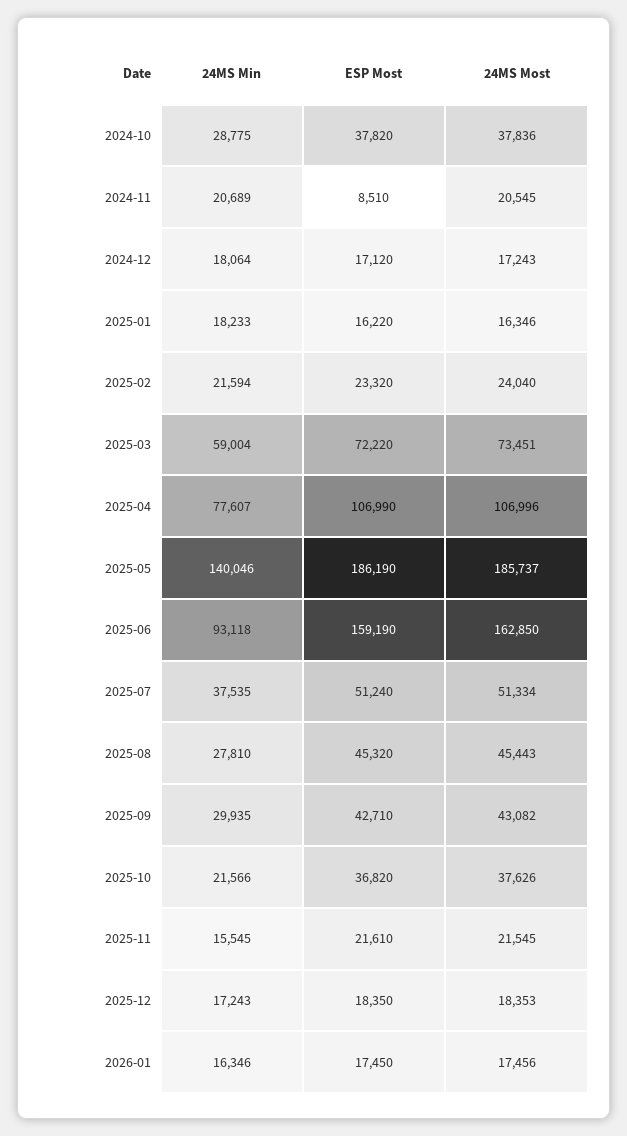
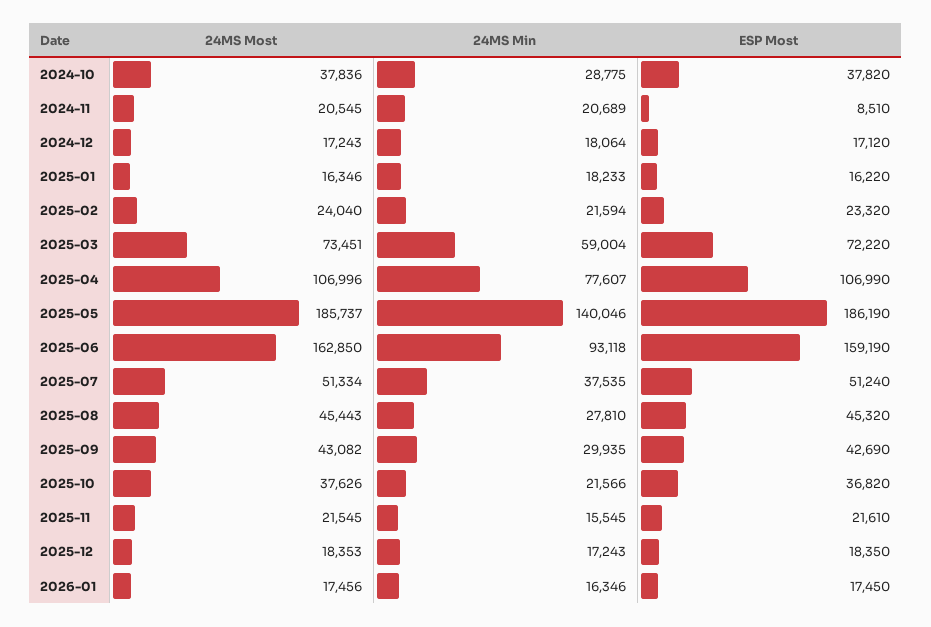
ESP Most, 2025-09: 42710 -> 42690

